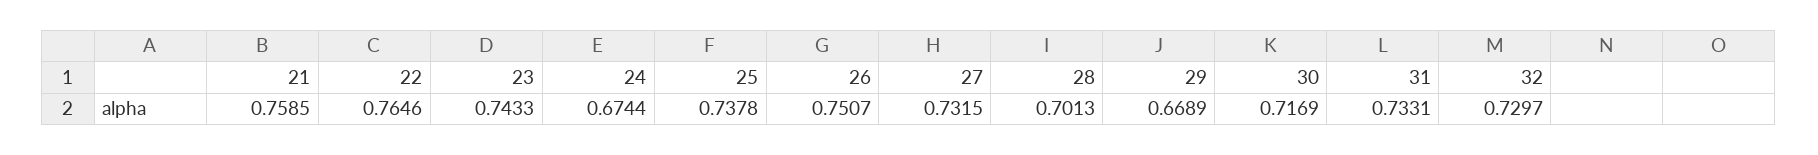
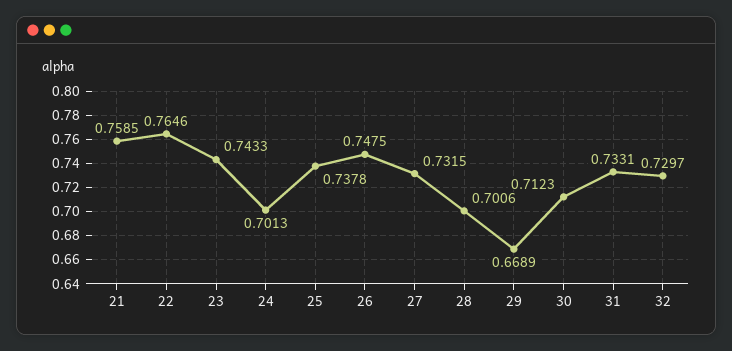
24: 0.6744 -> 0.7013
26: 0.7507 -> 0.7475
28: 0.7013 -> 0.7006
30: 0.7169 -> 0.7123

